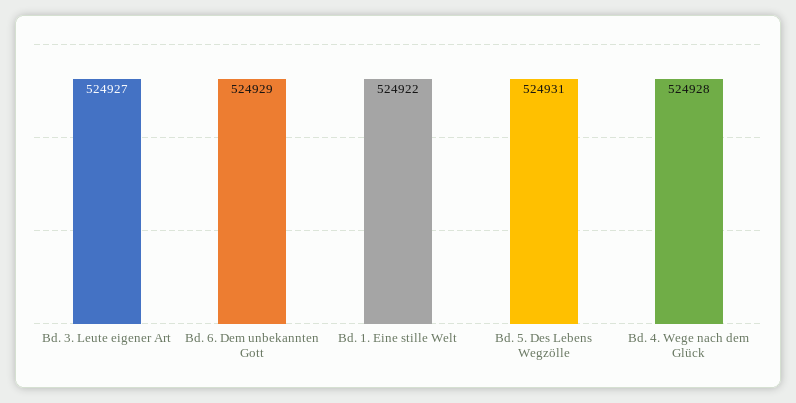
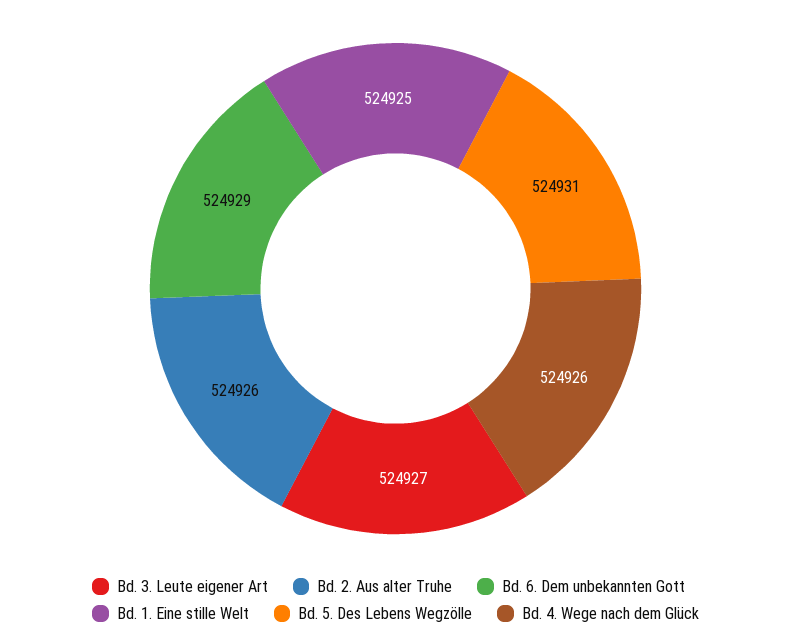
Bd. 1. Eine stille Welt: 524922 -> 524925
Bd. 4. Wege nach dem Glück: 524928 -> 524926
Bd. 2. Aus alter Truhe: none -> 524926

